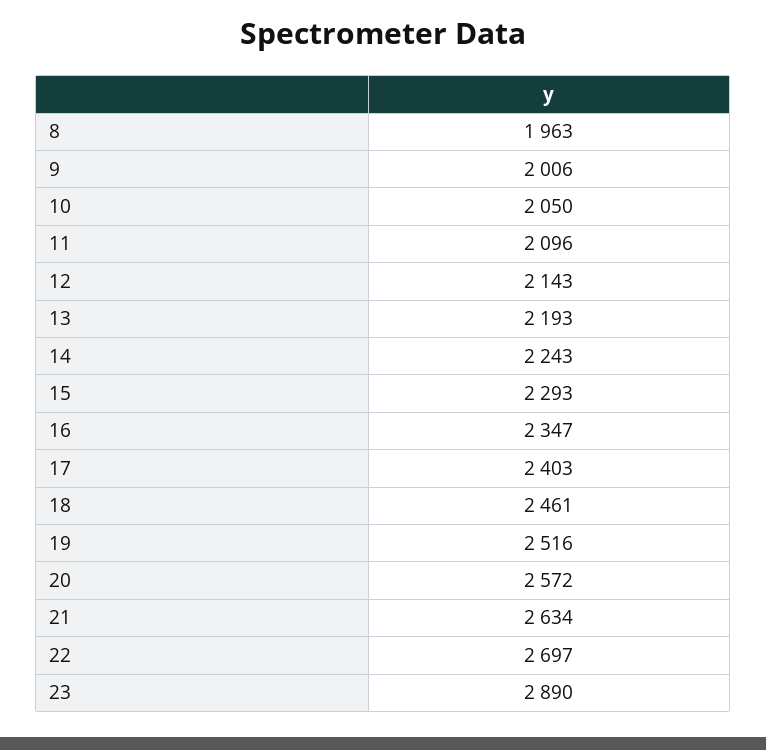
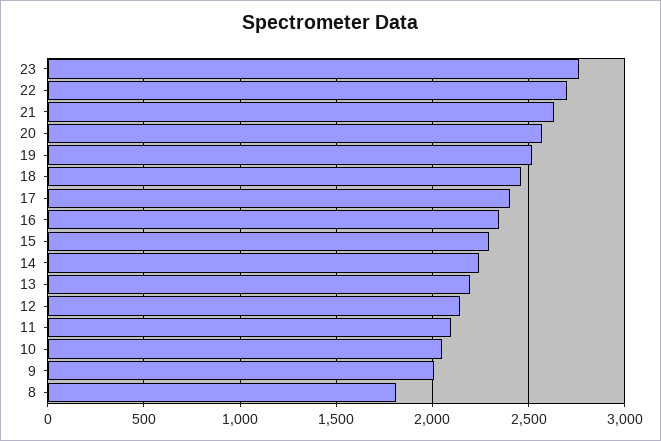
8: 1963 -> 1800
23: 2890 -> 2750

